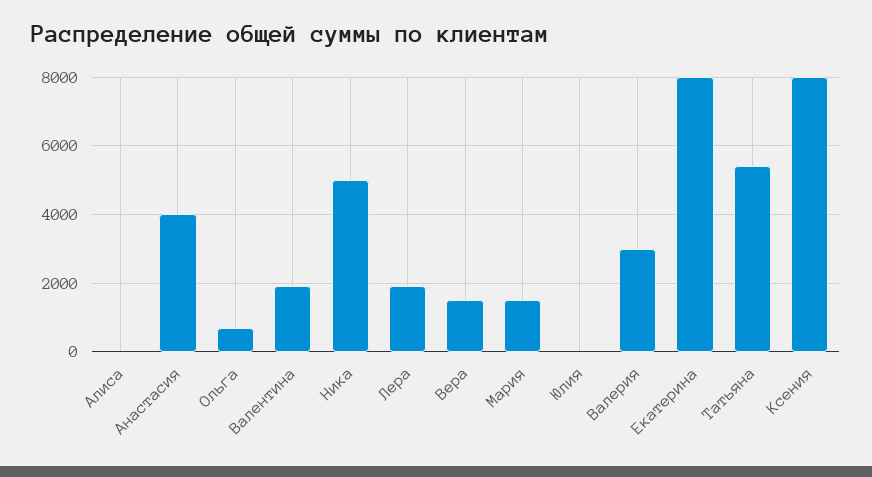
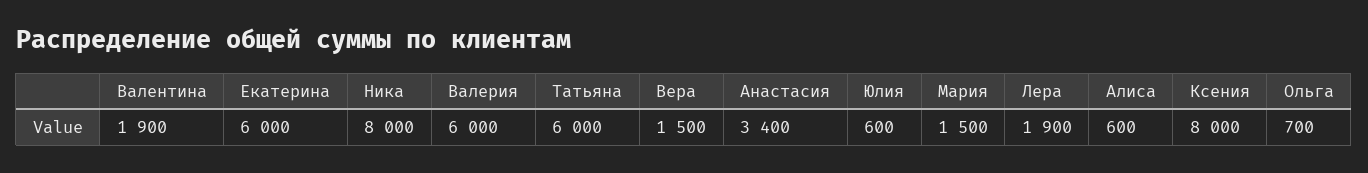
Алиса: 0 -> 600
Анастасия: 4000 -> 3400
Ника: 5000 -> 8000
Юлия: 0 -> 600
Валерия: 3000 -> 6000
Екатерина: 8000 -> 6000
Татьяна: 5400 -> 6000

